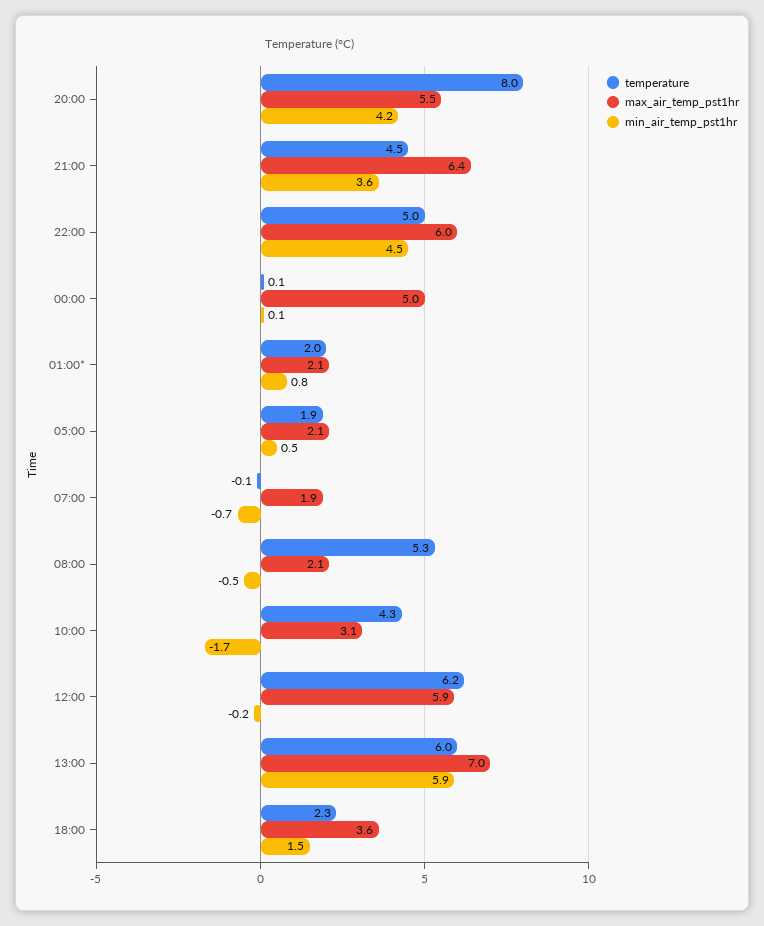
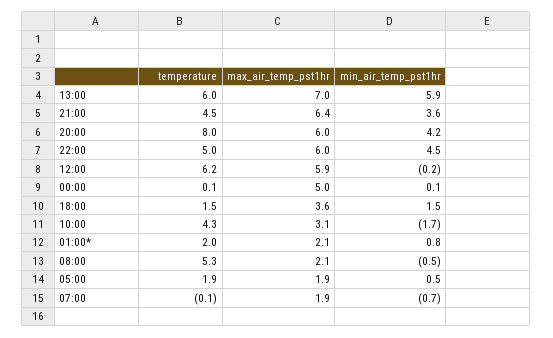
max_air_temp_pst1hr, 20:00: 5.5 -> 6
max_air_temp_pst1hr, 05:00: 2.1 -> 1.9
temperature, 18:00: 2.3 -> 1.5

